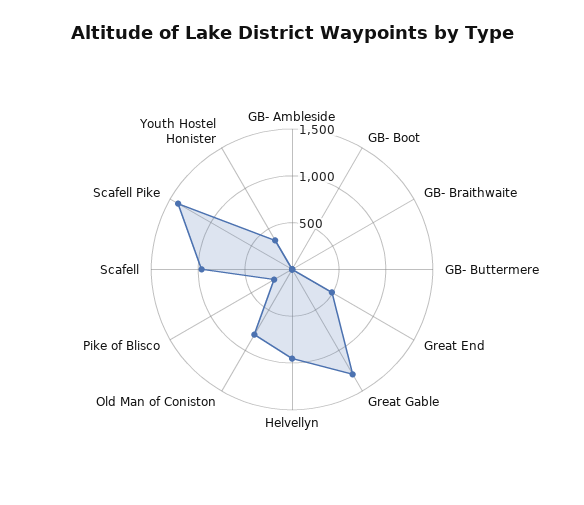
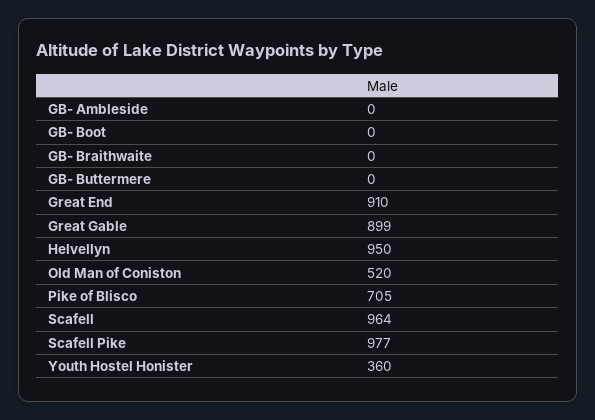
Great End: 500 -> 910
Great Gable: 1300 -> 899
Old Man of Coniston: 800 -> 520
Pike of Blisco: 200 -> 705
Scafell Pike: 1400 -> 977

